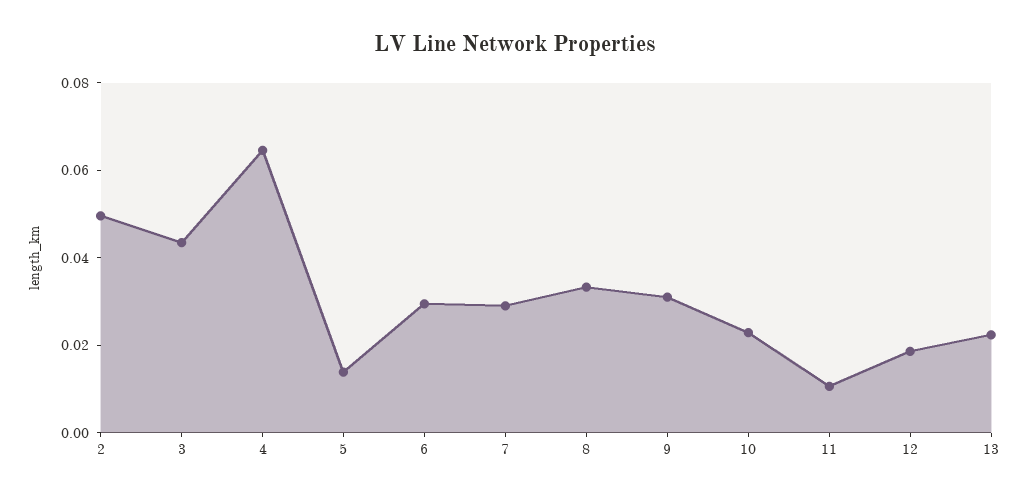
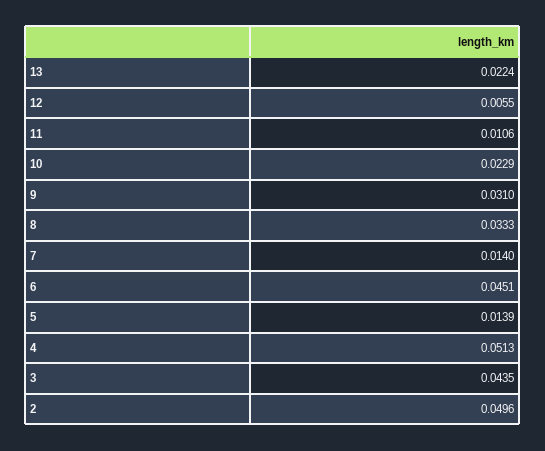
4: 0.065 -> 0.0513
6: 0.03 -> 0.0451
7: 0.03 -> 0.014
12: 0.02 -> 0.0055

